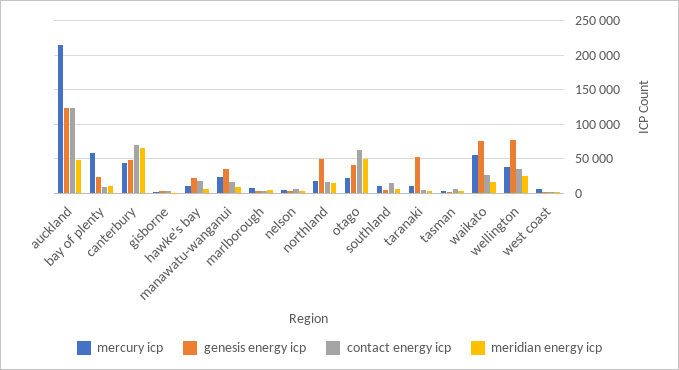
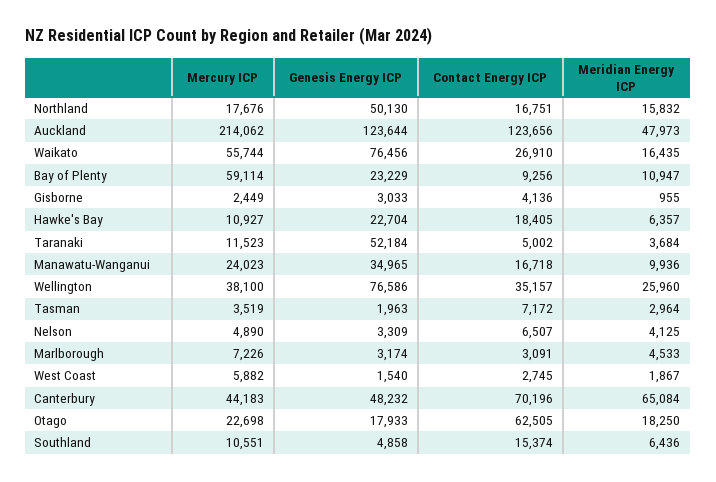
genesis energy icp, otago: 40000 -> 17933
meridian energy icp, otago: 50000 -> 18250

